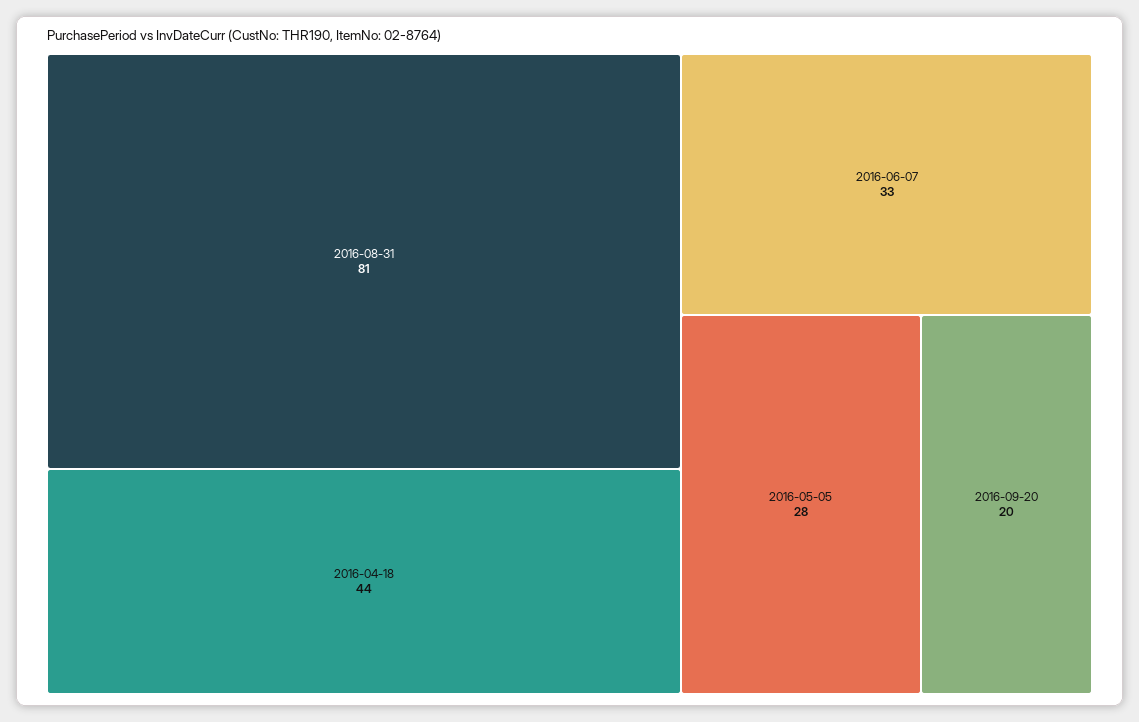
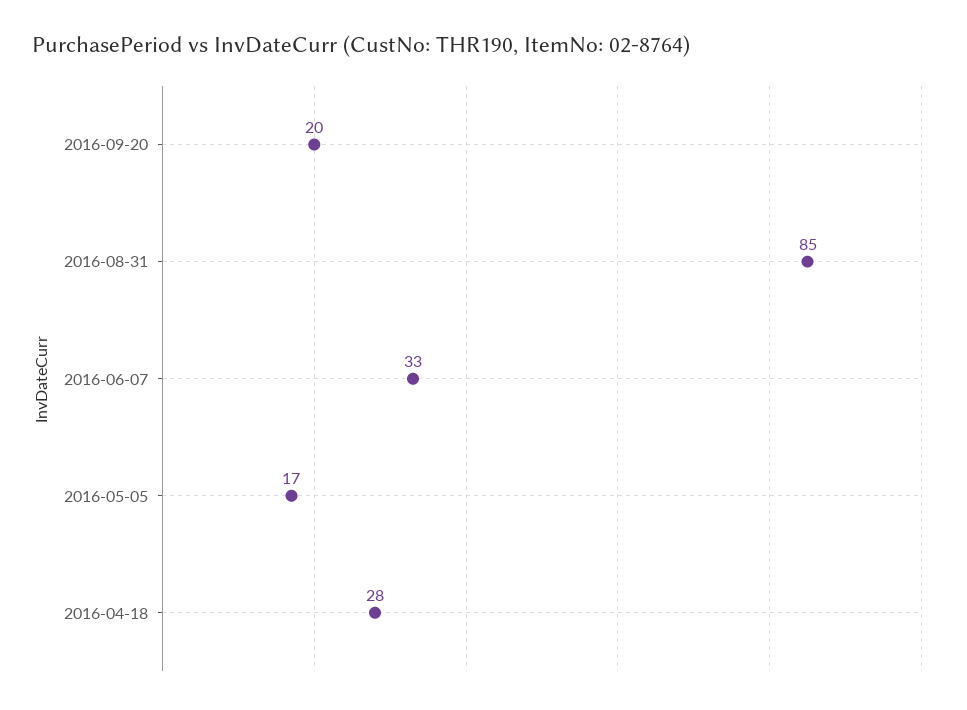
2016-08-31: 81 -> 85
2016-04-18: 44 -> 28
2016-05-05: 28 -> 17

